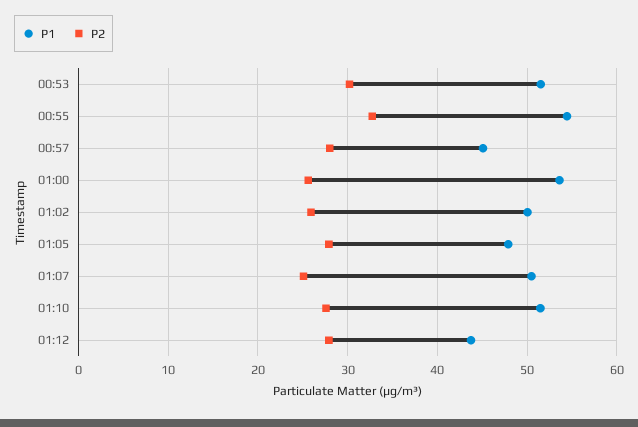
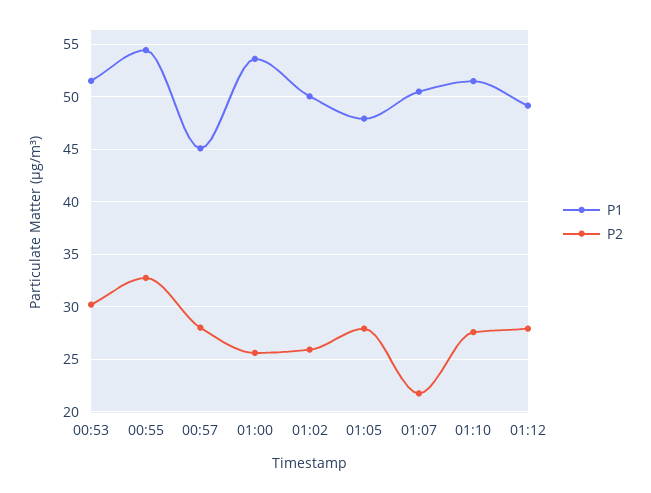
P2, 01:07: 25 -> 22
P1, 01:12: 44 -> 49

